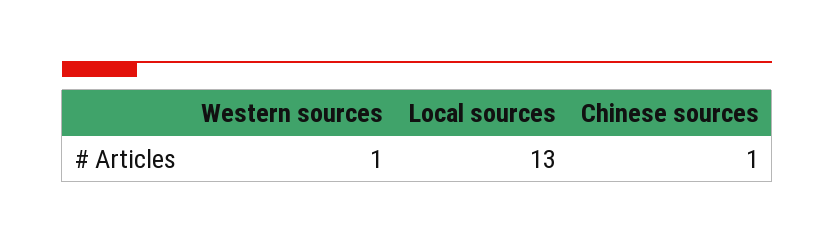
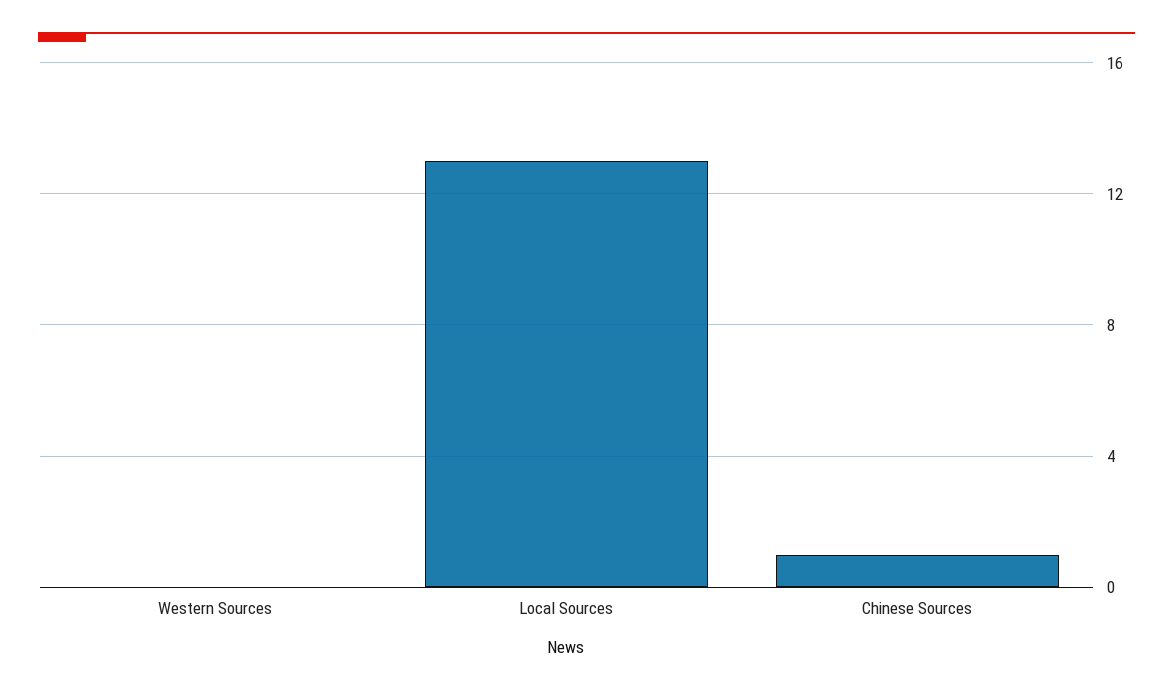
Western sources: 1 -> 0

